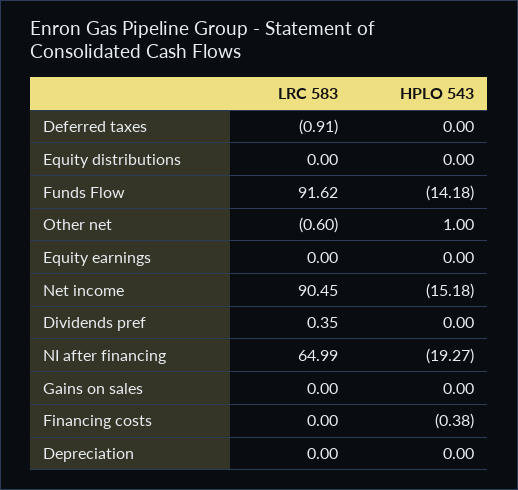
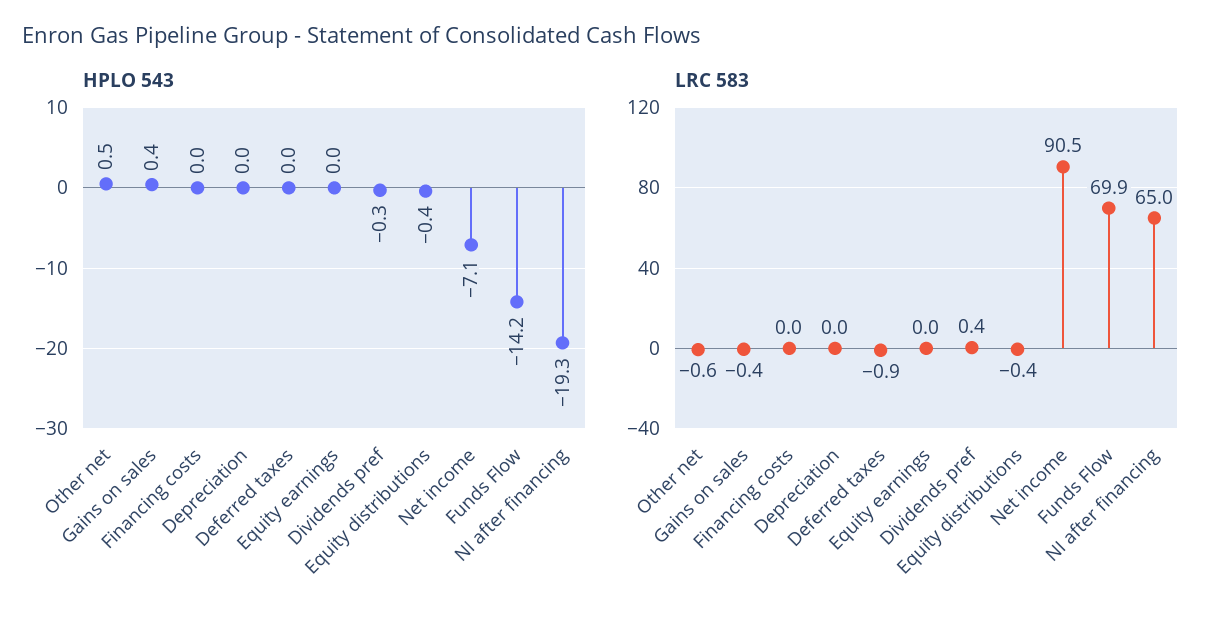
LRC 583, Equity distributions: 0 -> -0.4
HPLO 543, Equity distributions: 0 -> -0.4
LRC 583, Funds Flow: 91.62 -> 69.9
HPLO 543, Other net: 1 -> 0.5
HPLO 543, Net income: -15.18 -> -7.1
HPLO 543, Dividends pref: 0 -> -0.3
LRC 583, Gains on sales: 0 -> -0.4
HPLO 543, Gains on sales: 0 -> 0.4
HPLO 543, Financing costs: -0.38 -> 0

